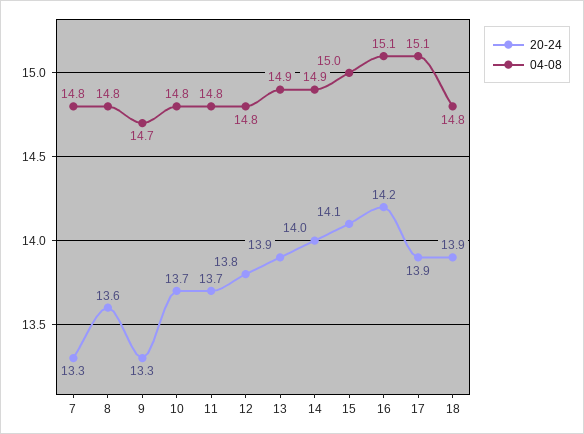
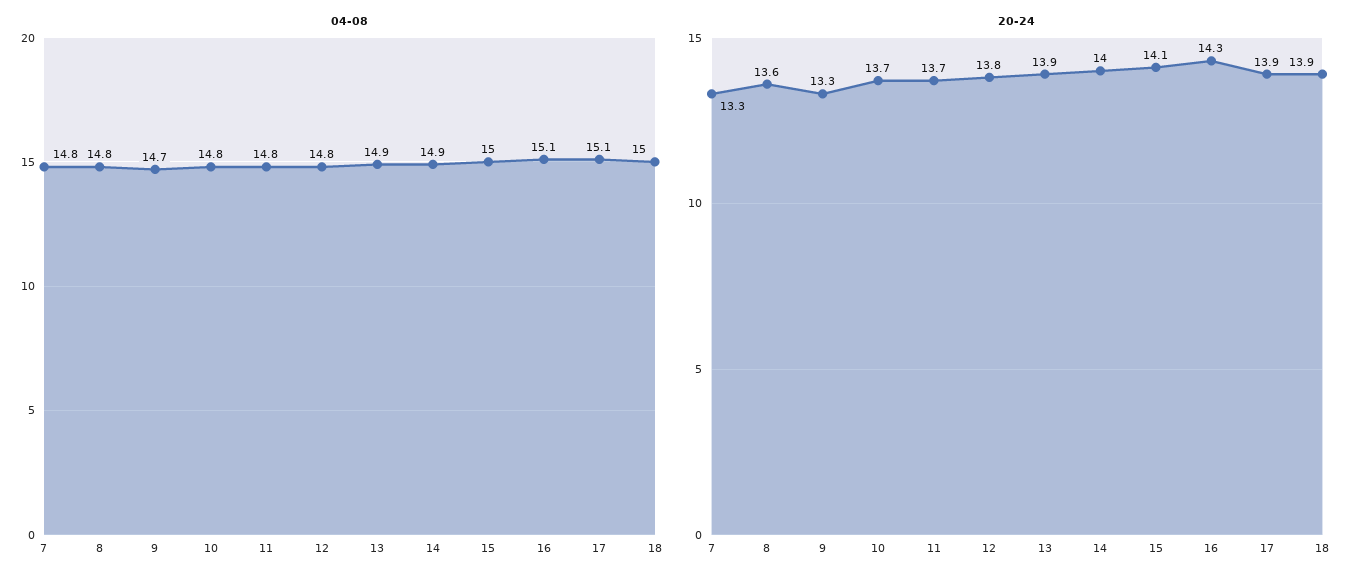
20-24, 16: 14.2 -> 14.3
04-08, 18: 14.8 -> 15

